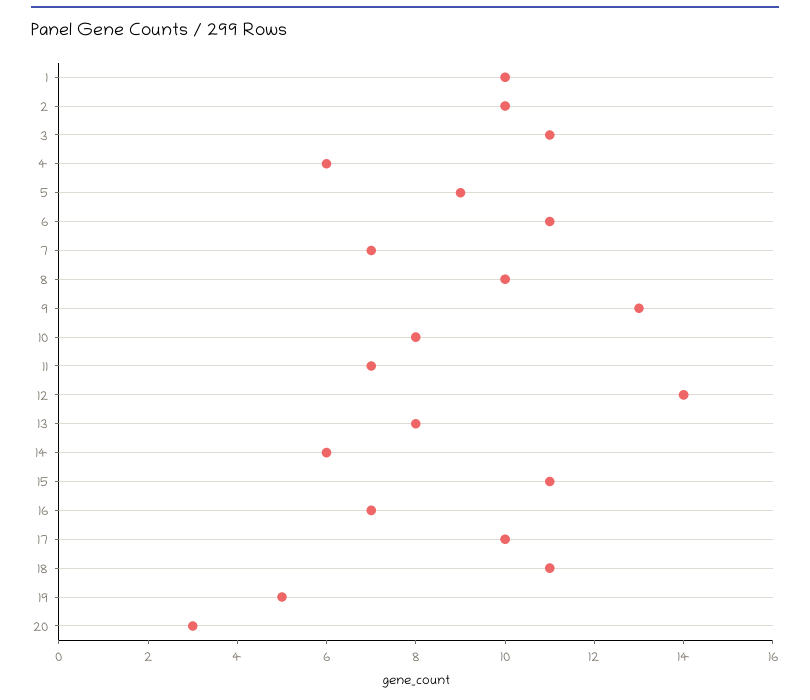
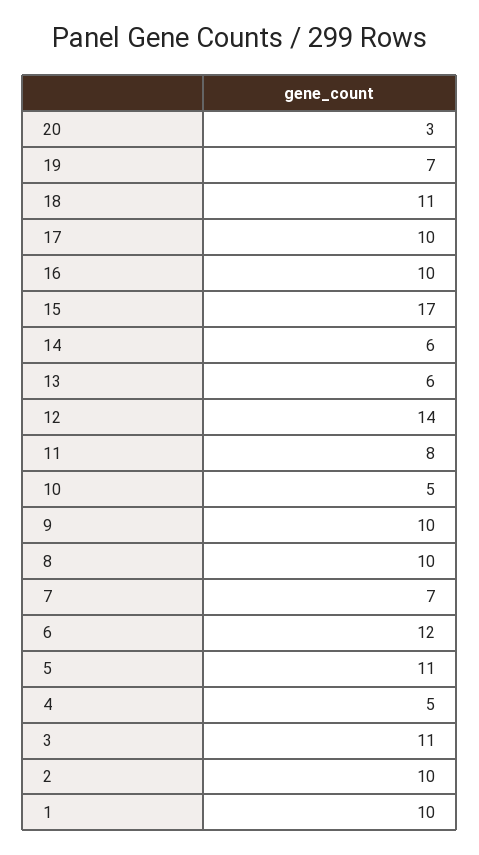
4: 6 -> 5
5: 9 -> 11
6: 11 -> 12
9: 13 -> 10
10: 8 -> 5
11: 7 -> 8
13: 8 -> 6
15: 11 -> 17
16: 7 -> 10
19: 5 -> 7

